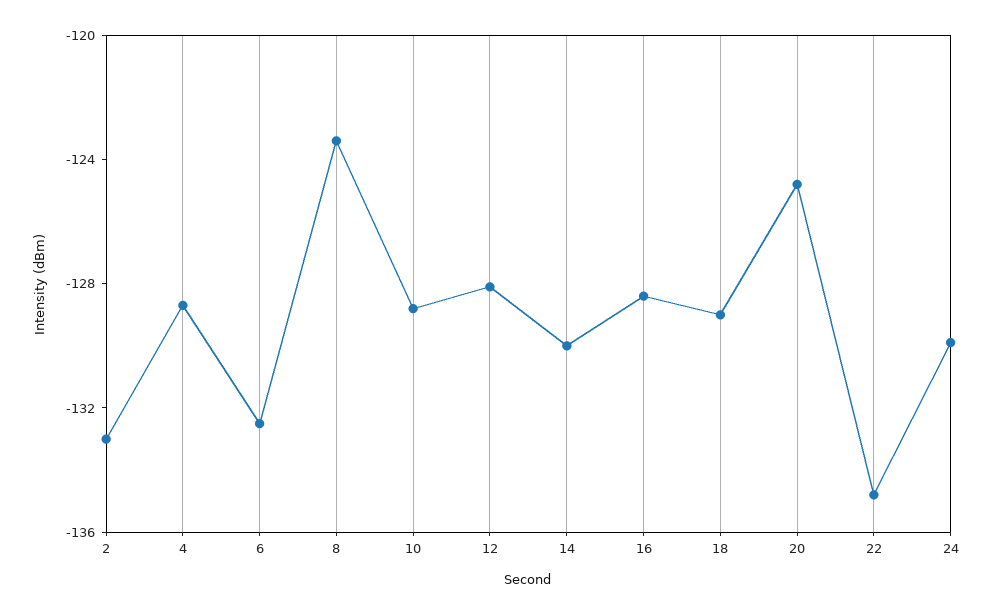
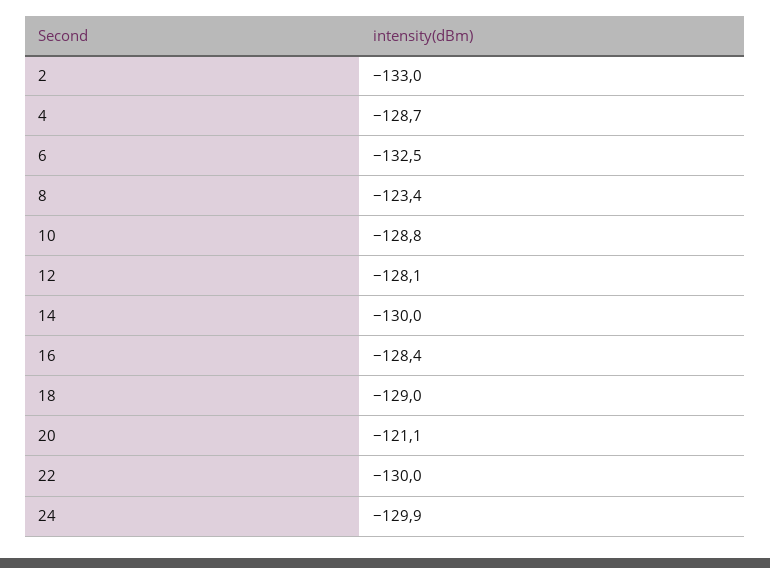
20: -125 -> -121.1
22: -135 -> -130

